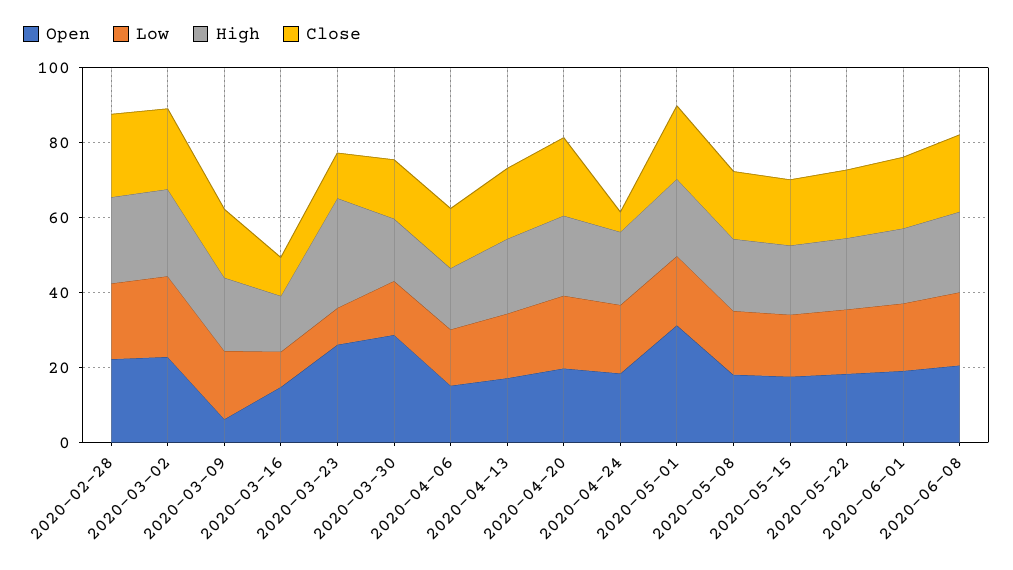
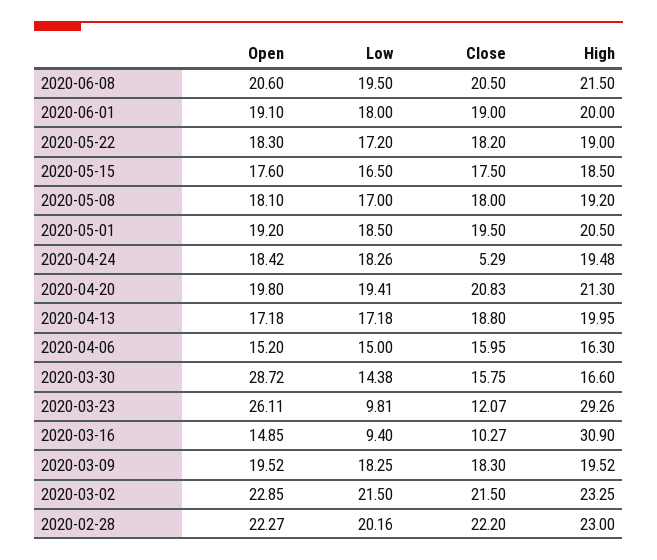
Open, 2020-03-09: 5 -> 19.52
High, 2020-03-16: 15 -> 30.9
Open, 2020-05-01: 30 -> 19.2

